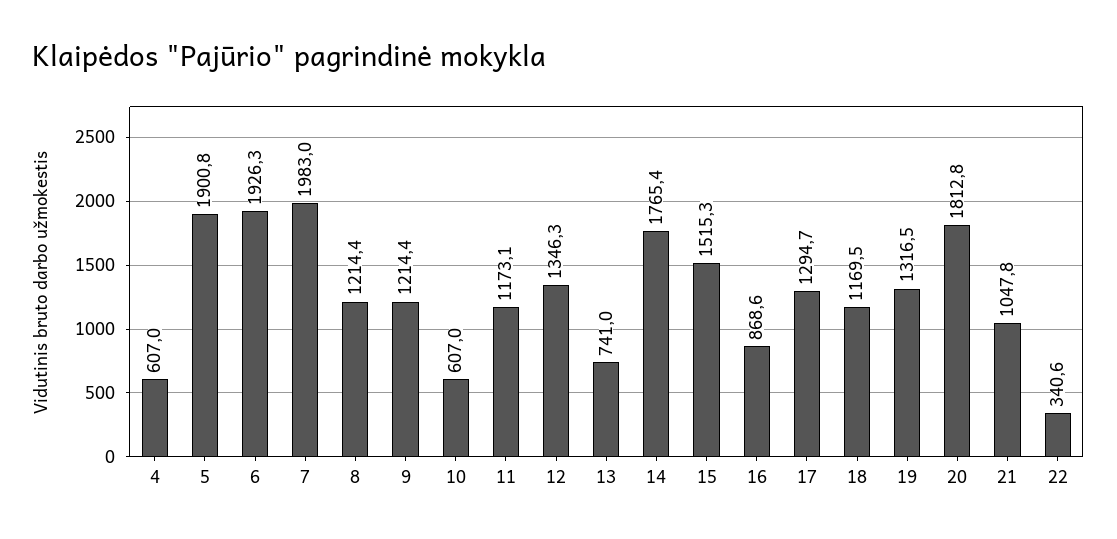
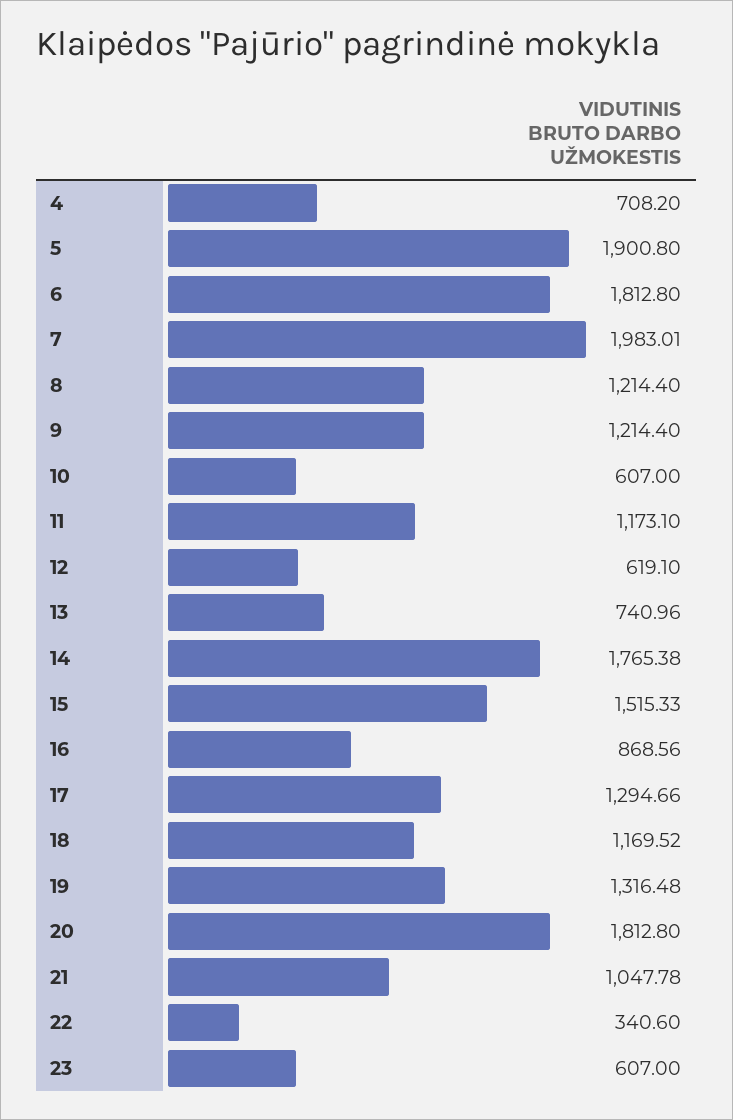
4: 607 -> 708.2
6: 1926.3 -> 1812.8
12: 1346.3 -> 619.1
23: none -> 607

